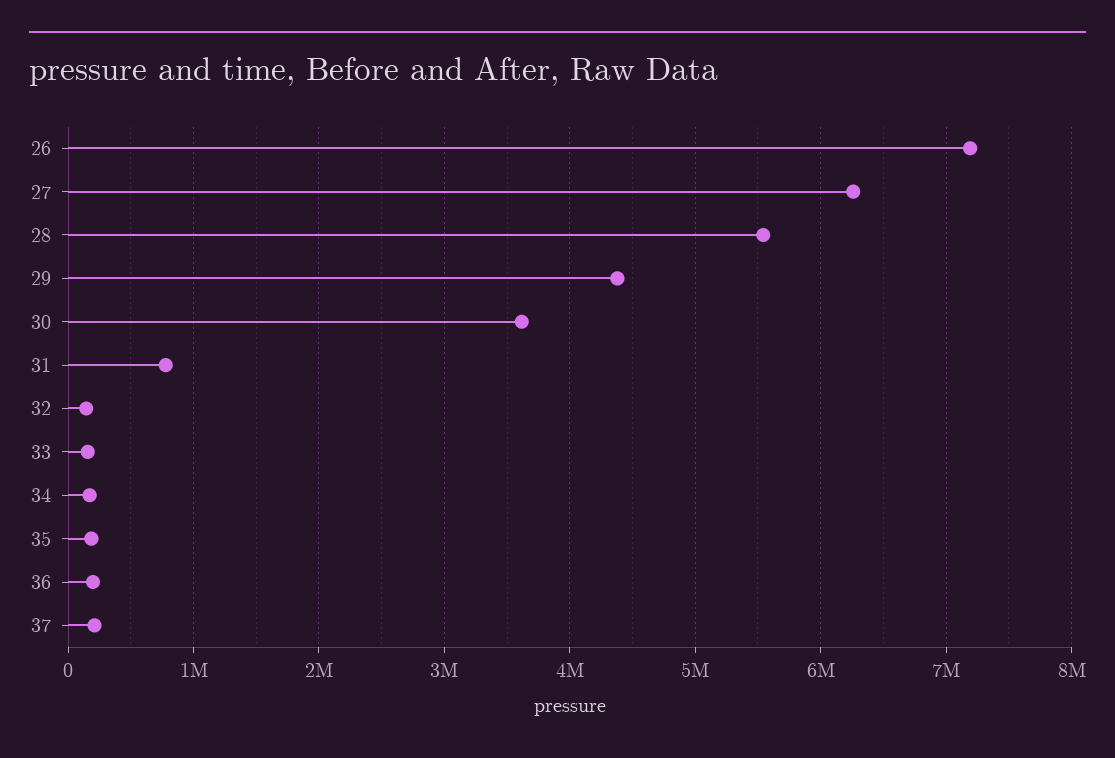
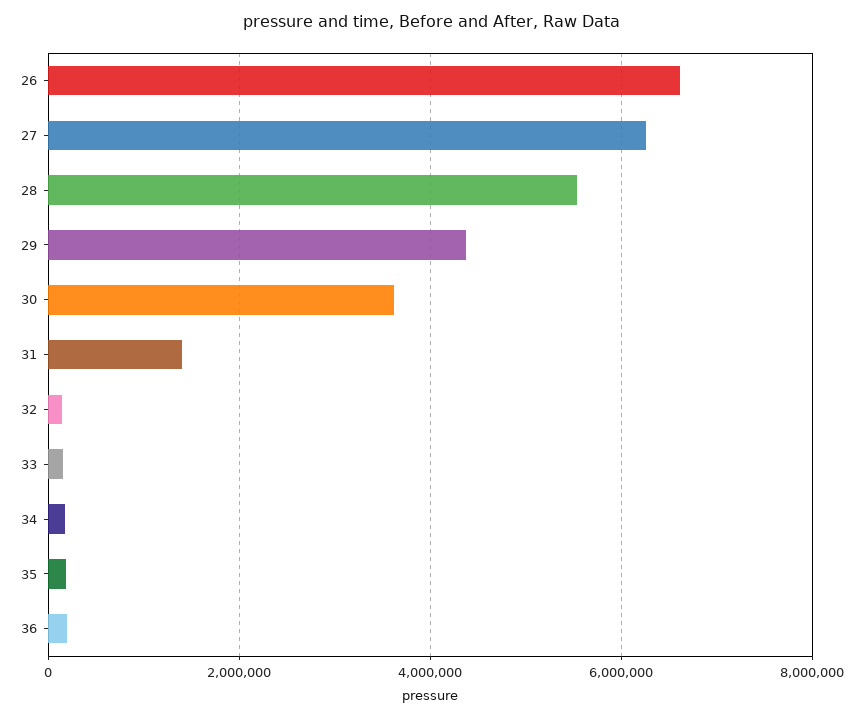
26: 7200000 -> 6600000
31: 800000 -> 1400000
37: 200000 -> none

